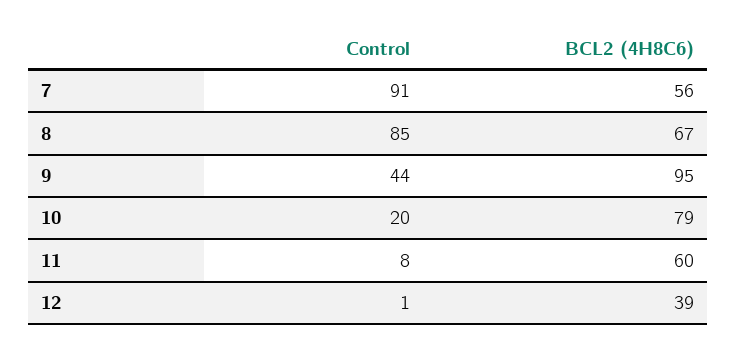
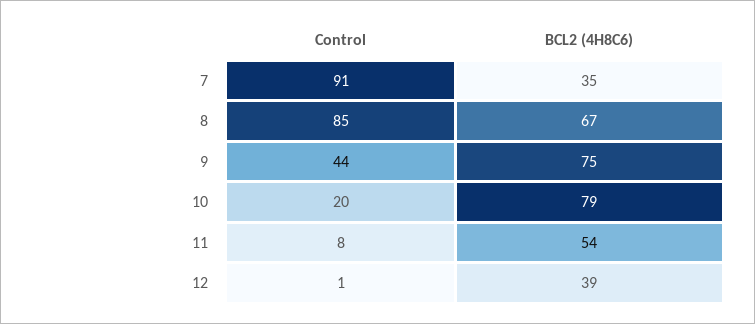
BCL2 (4H8C6), 7: 56 -> 35
BCL2 (4H8C6), 9: 95 -> 75
BCL2 (4H8C6), 11: 60 -> 54

